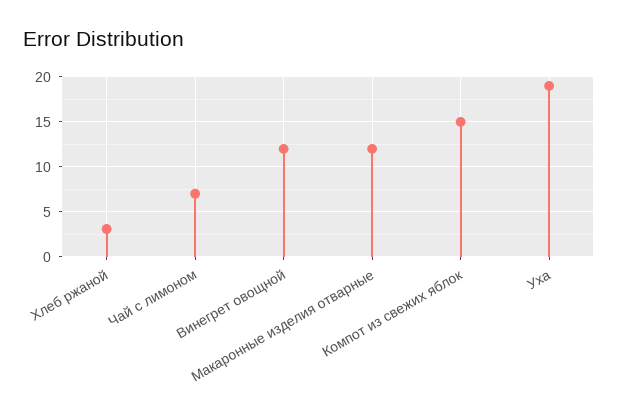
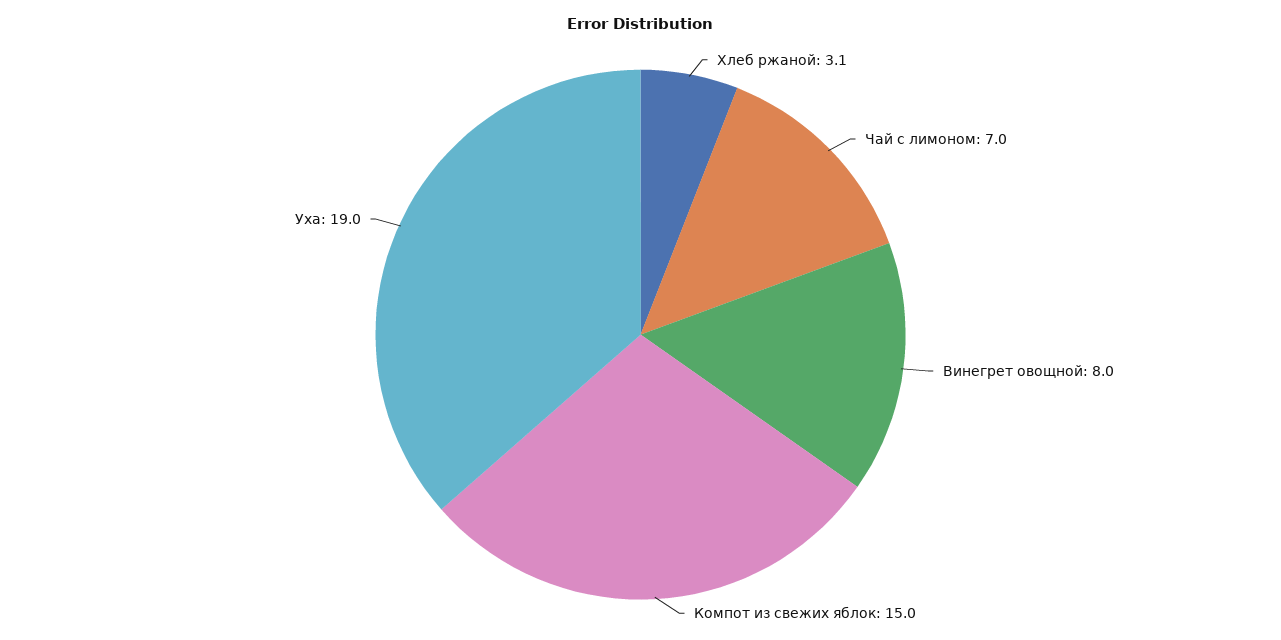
Винегрет овощной: 12 -> 8
Макаронные изделия отварные: 12 -> none

